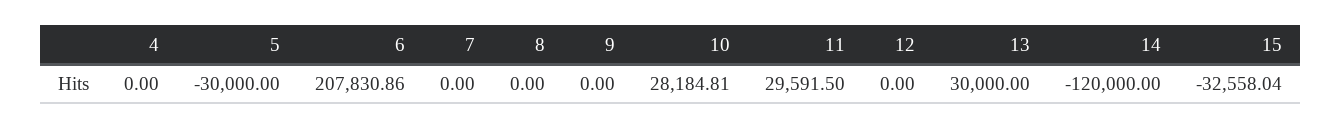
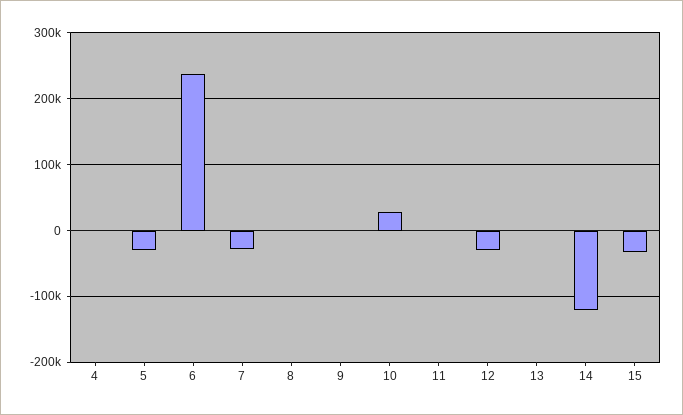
6: 207830.86 -> 240000
7: 0 -> -30000
11: 29591.5 -> 0
12: 0 -> -30000
13: 30000 -> 0

